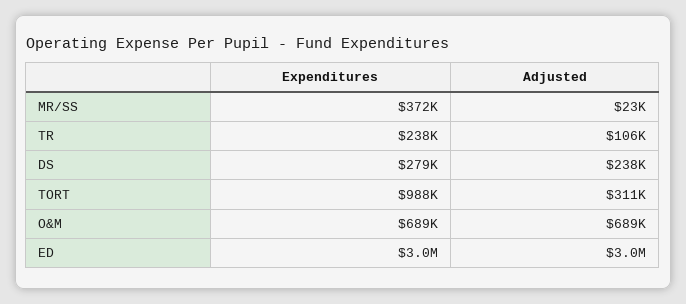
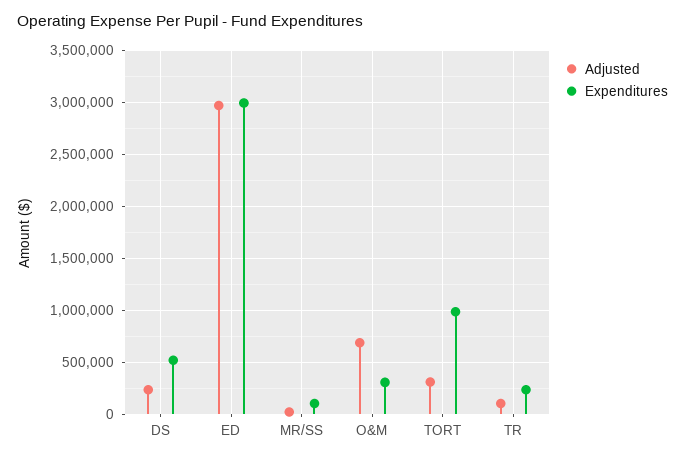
Expenditures, MR/SS: 372000 -> 100000
Expenditures, DS: 279000 -> 500000
Expenditures, O&M: 689000 -> 300000

